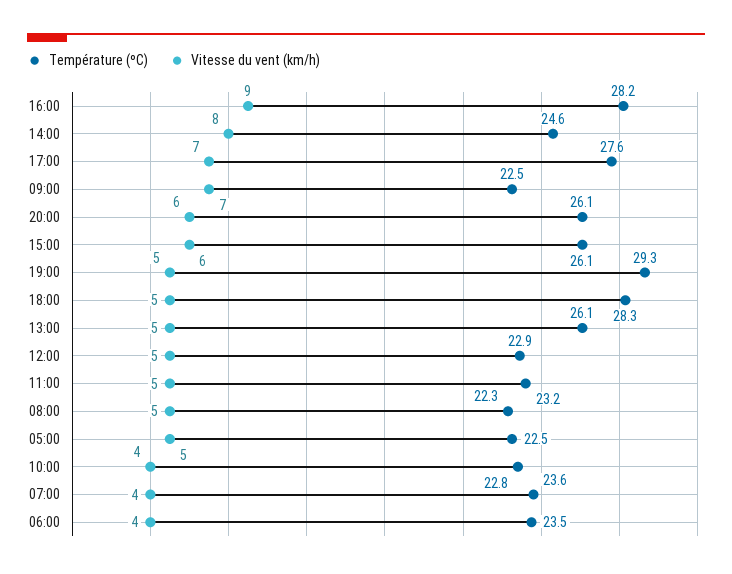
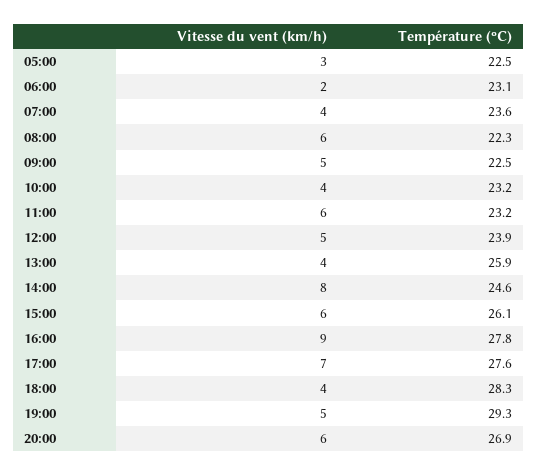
Température (ºC), 16:00: 28.2 -> 27.8
Vitesse du vent (km/h), 09:00: 7 -> 5
Température (ºC), 20:00: 26.1 -> 26.9
Vitesse du vent (km/h), 18:00: 5 -> 4
Température (ºC), 13:00: 26.1 -> 25.9
Vitesse du vent (km/h), 13:00: 5 -> 4
Température (ºC), 12:00: 22.9 -> 23.9
Vitesse du vent (km/h), 11:00: 5 -> 6
Vitesse du vent (km/h), 08:00: 5 -> 6
Vitesse du vent (km/h), 05:00: 5 -> 3
Température (ºC), 10:00: 22.8 -> 23.2
Température (ºC), 06:00: 23.5 -> 23.1
Vitesse du vent (km/h), 06:00: 4 -> 2

